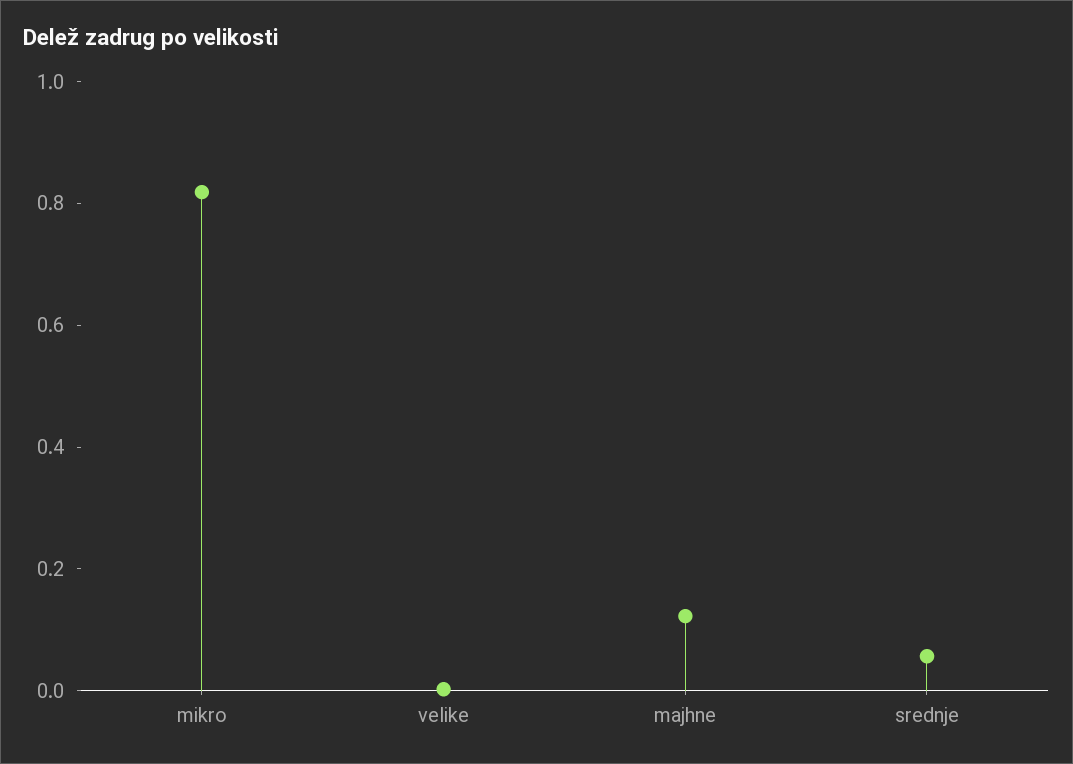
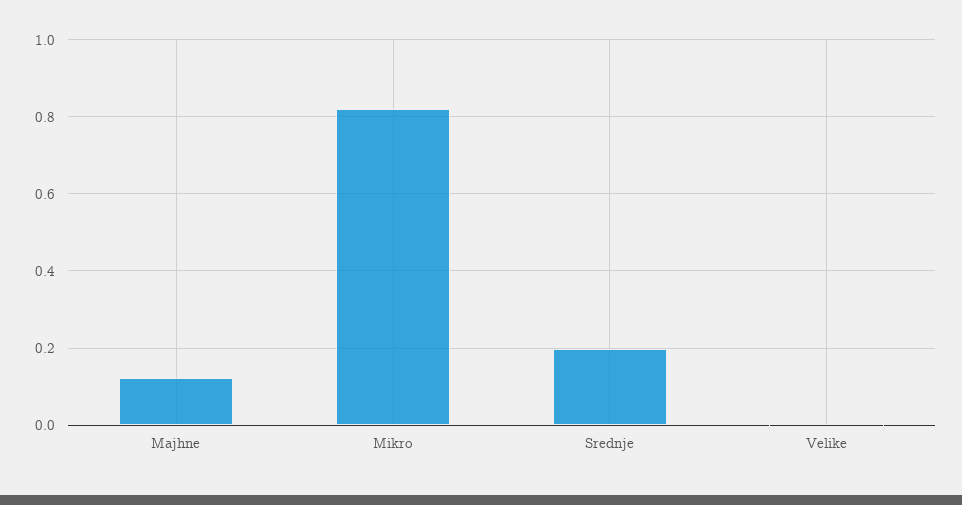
srednje: 0.05 -> 0.2

